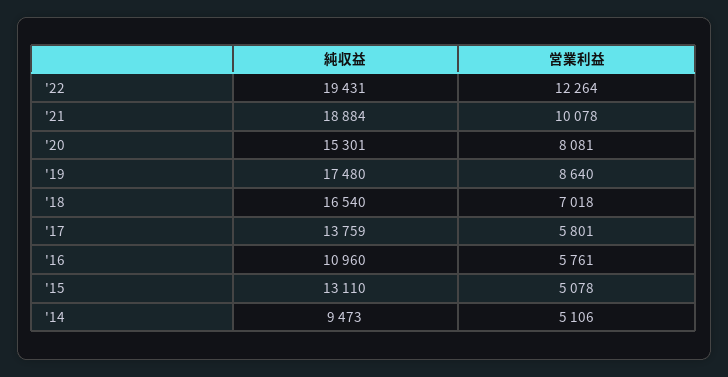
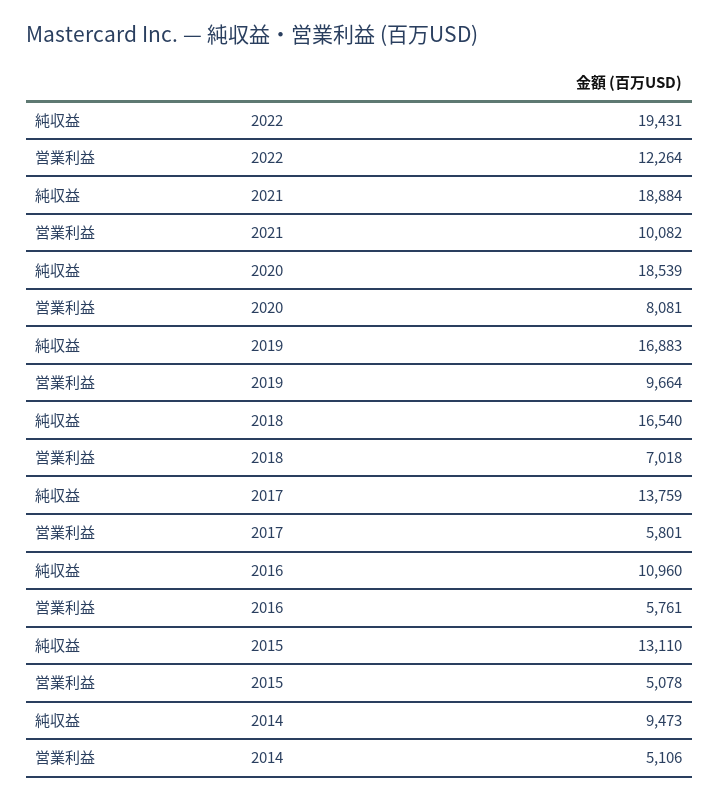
営業利益, '21: 10078 -> 10082
純収益, '20: 15301 -> 18539
純収益, '19: 17480 -> 16883
営業利益, '19: 8640 -> 9664

